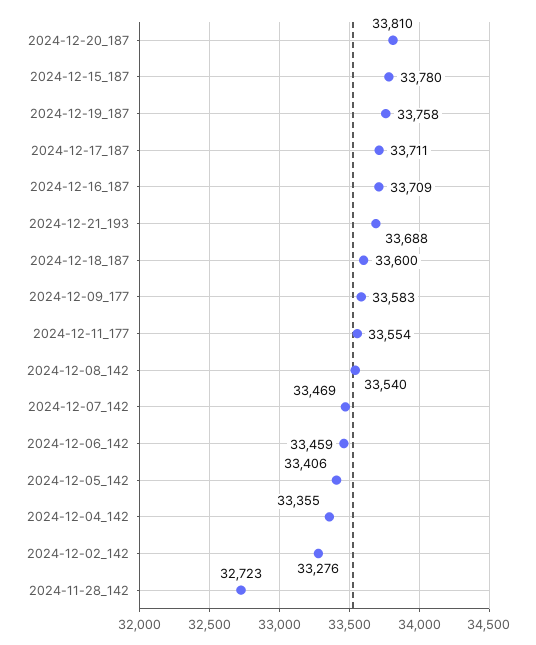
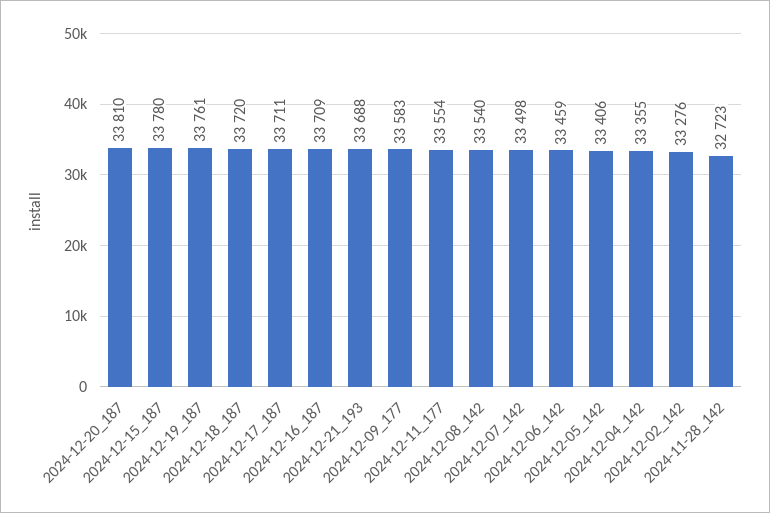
2024-12-19_187: 33758 -> 33761
2024-12-18_187: 33600 -> 33720
2024-12-07_142: 33469 -> 33498

